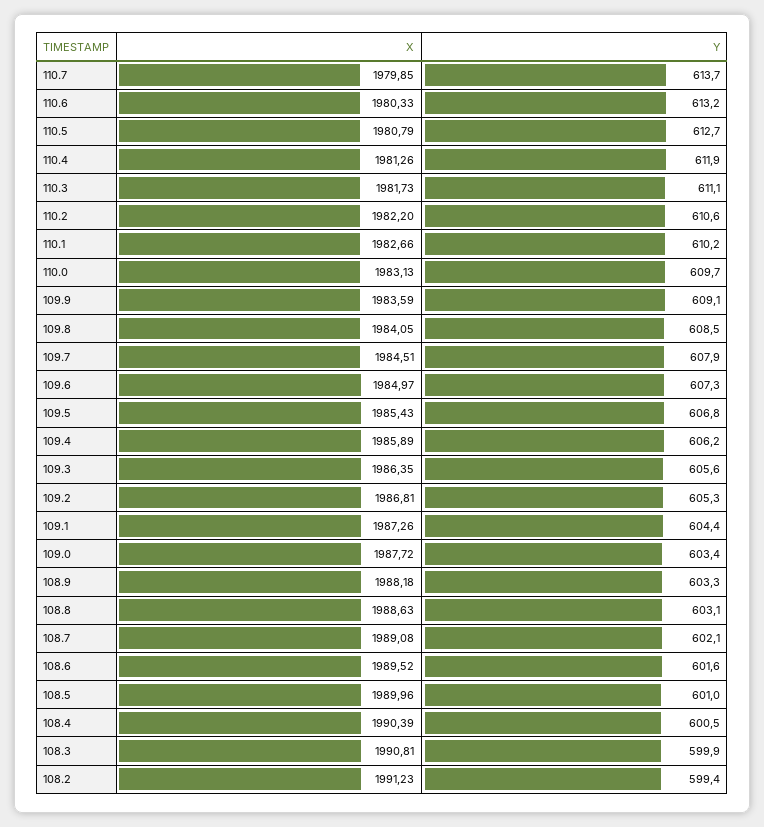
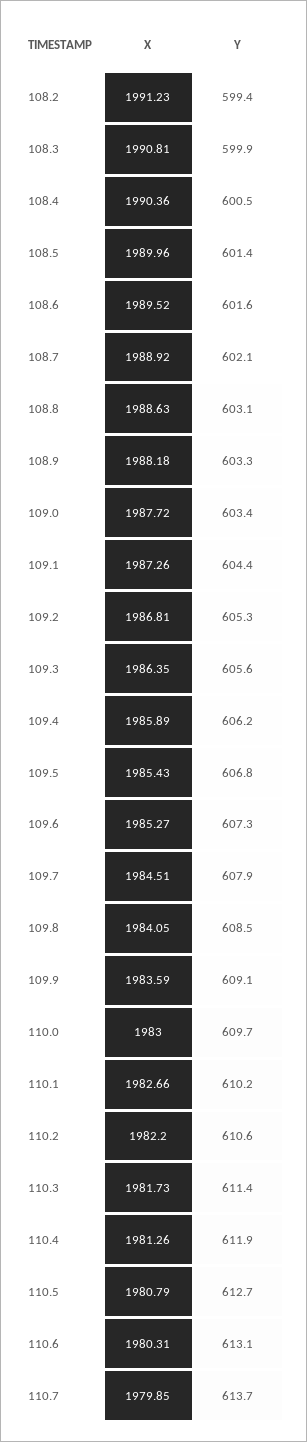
X, 110.6: 1980.33 -> 1980.31
Y, 110.6: 613.2 -> 613.1
Y, 110.3: 611.1 -> 611.4
X, 110.0: 1983.13 -> 1983
X, 109.6: 1984.97 -> 1985.27
X, 108.7: 1989.08 -> 1988.92
Y, 108.5: 601 -> 601.4
X, 108.4: 1990.39 -> 1990.36

